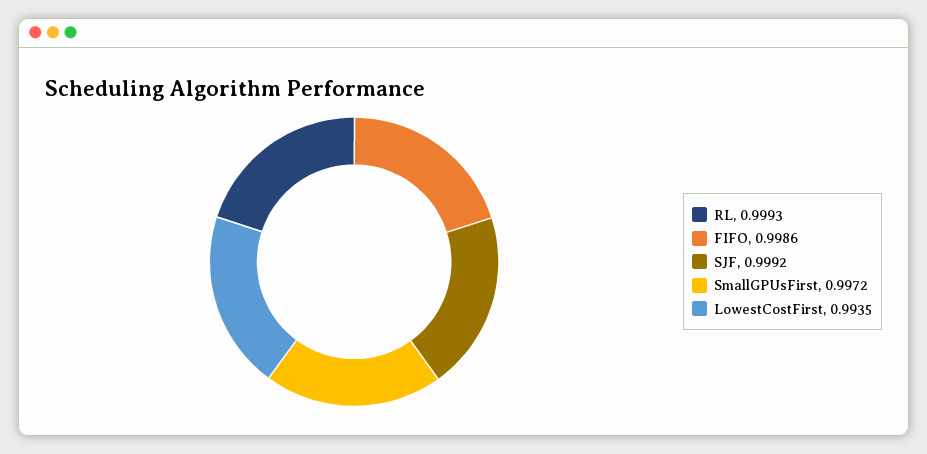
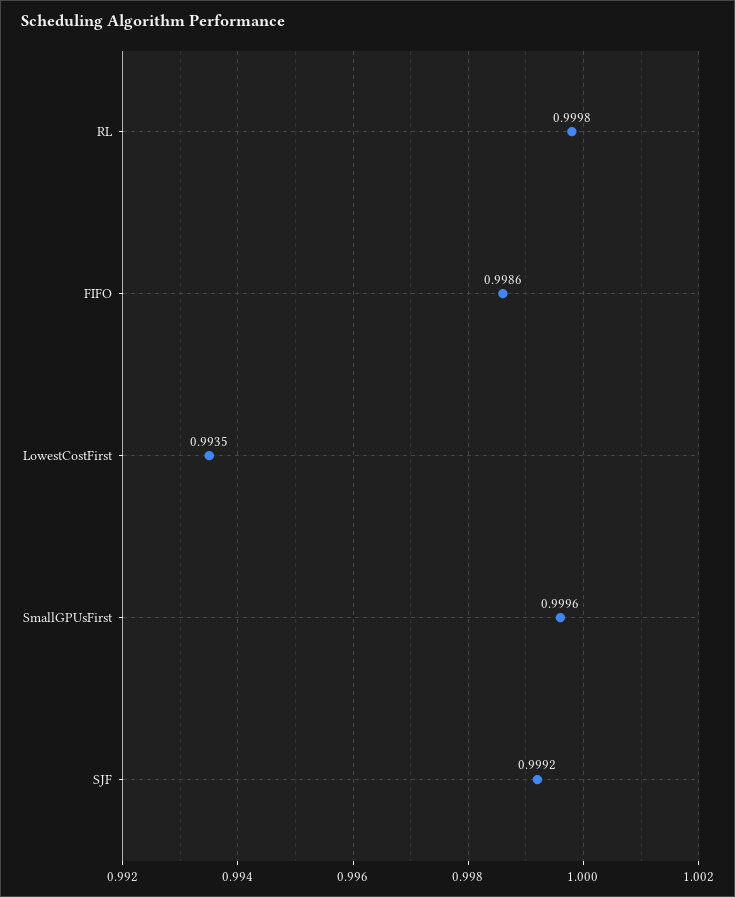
RL: 0.9993 -> 0.9998
SmallGPUsFirst: 0.9972 -> 0.9996

